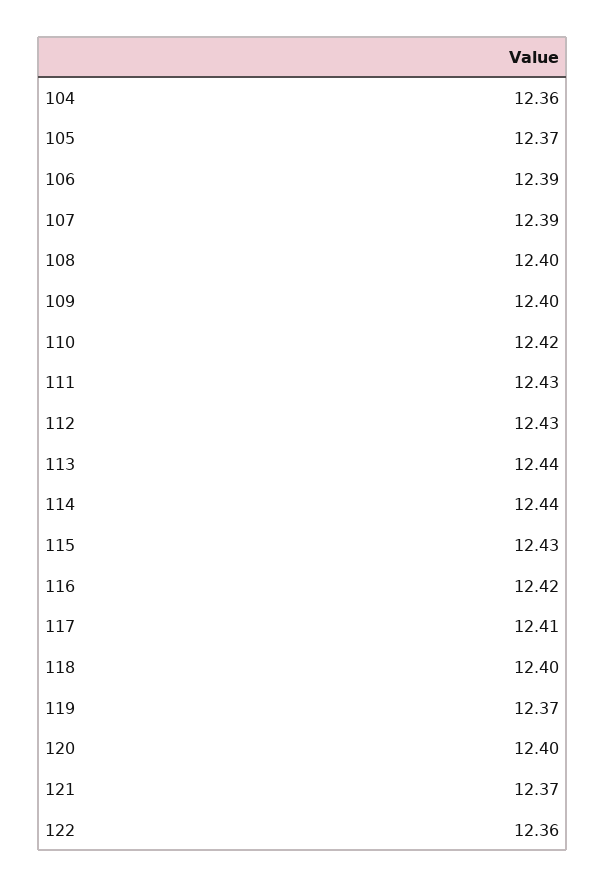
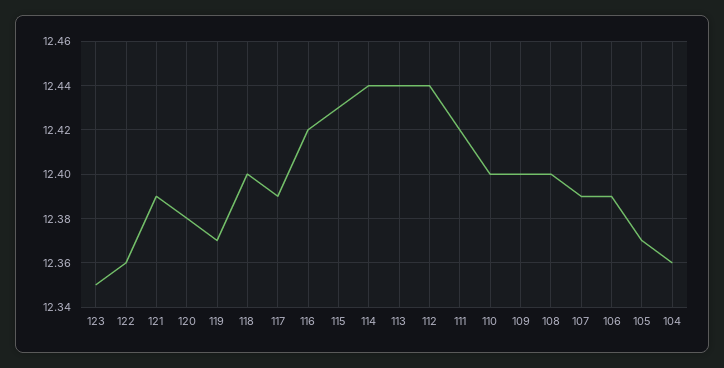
110: 12.42 -> 12.4
111: 12.43 -> 12.42
112: 12.43 -> 12.44
117: 12.41 -> 12.39
120: 12.4 -> 12.38
121: 12.37 -> 12.39
123: none -> 12.35

